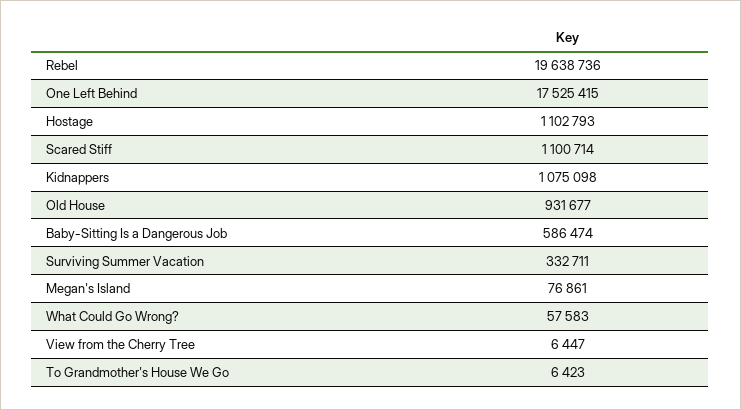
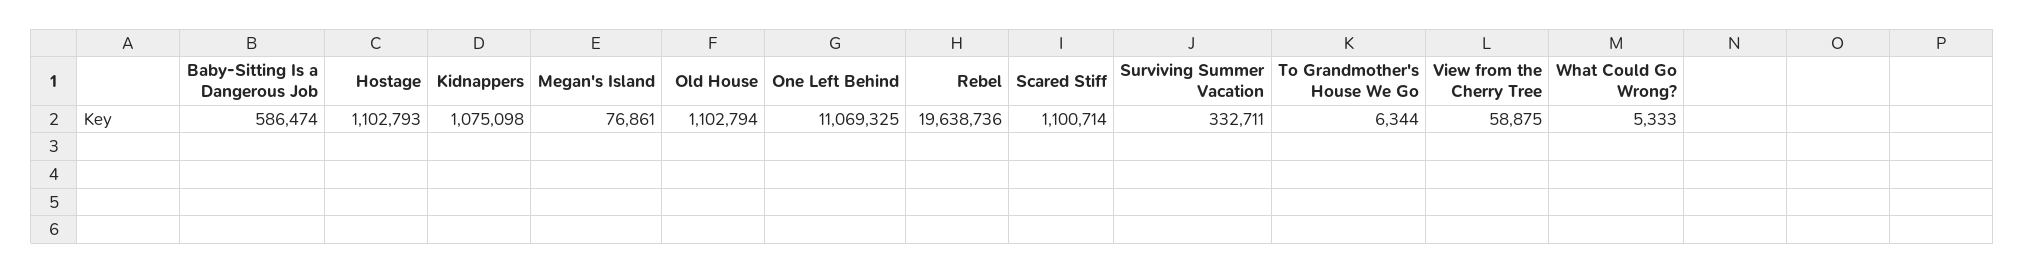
One Left Behind: 17525415 -> 11069325
Old House: 931677 -> 1102794
What Could Go Wrong?: 57583 -> 5333
View from the Cherry Tree: 6447 -> 58875
To Grandmother's House We Go: 6423 -> 6344

